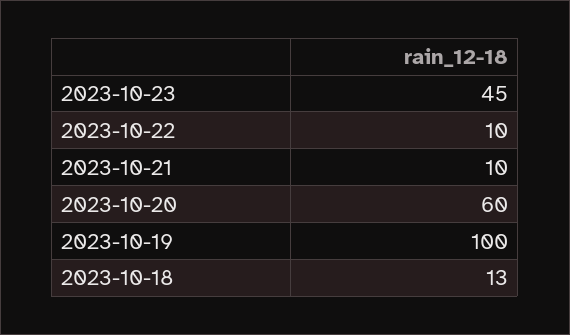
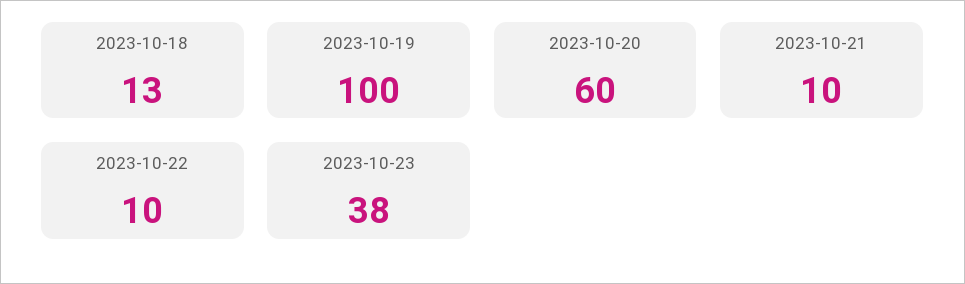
2023-10-23: 45 -> 38

